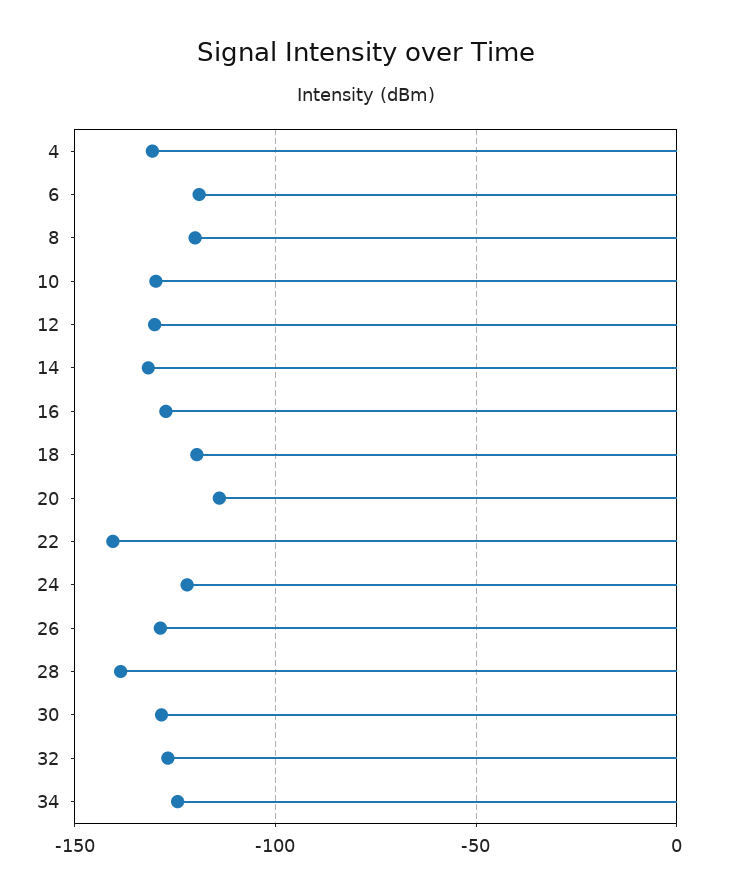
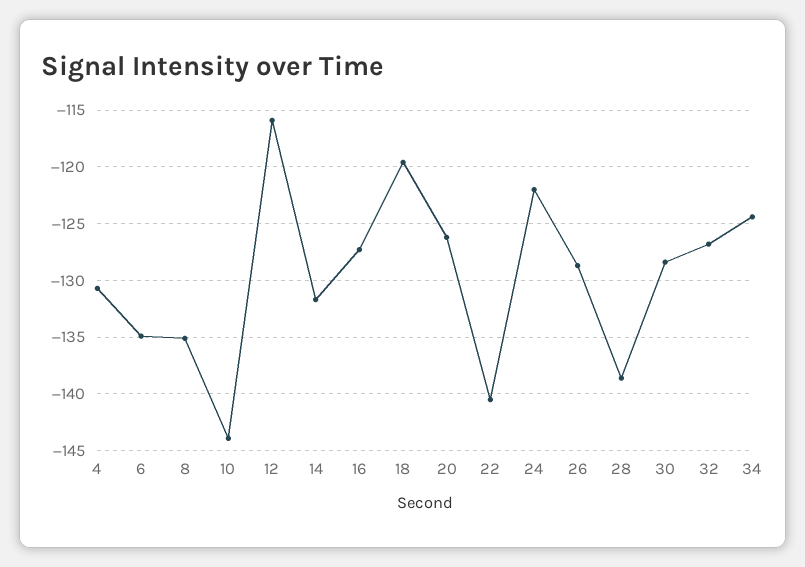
6: -120 -> -135
8: -120 -> -135
10: -130 -> -144
12: -130 -> -116
20: -115 -> -126

